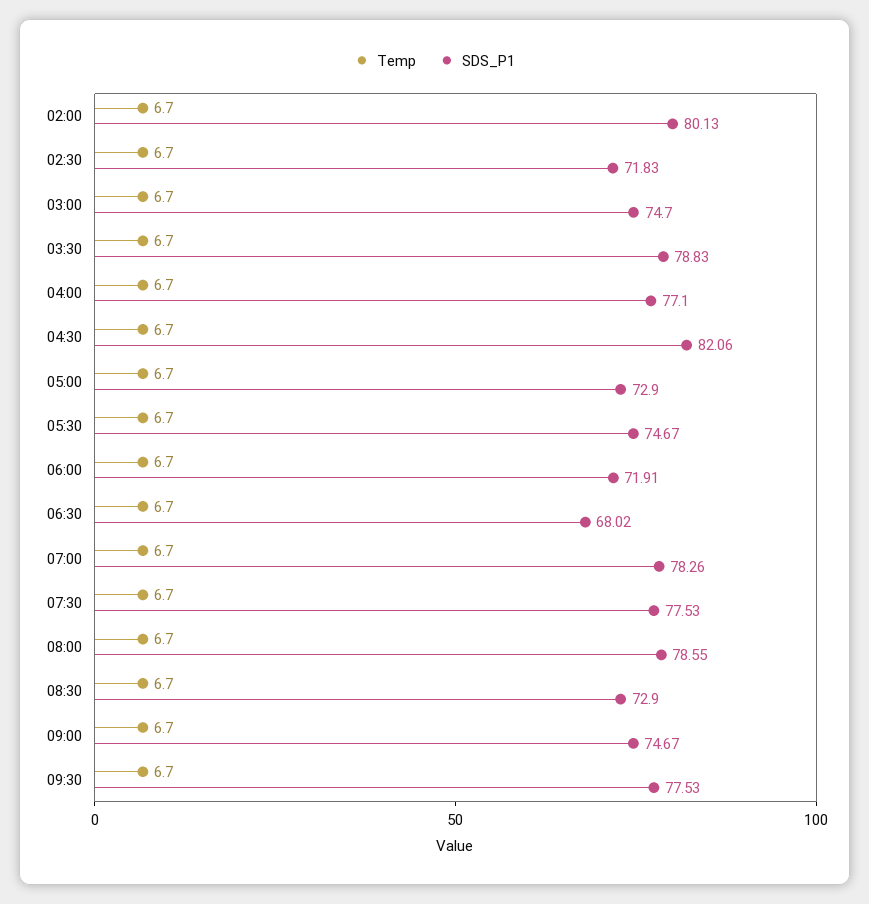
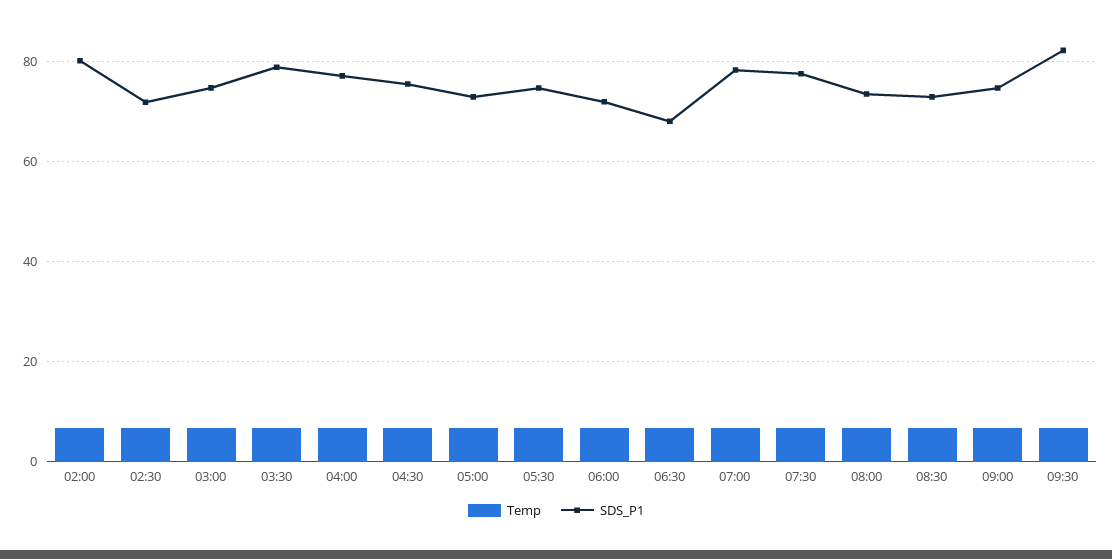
SDS_P1, 04:30: 82.06 -> 76
SDS_P1, 08:00: 78.55 -> 74
SDS_P1, 09:30: 77.53 -> 82

